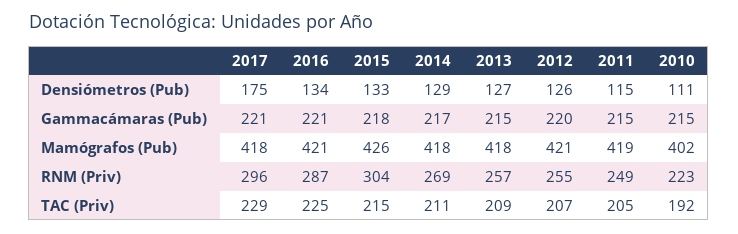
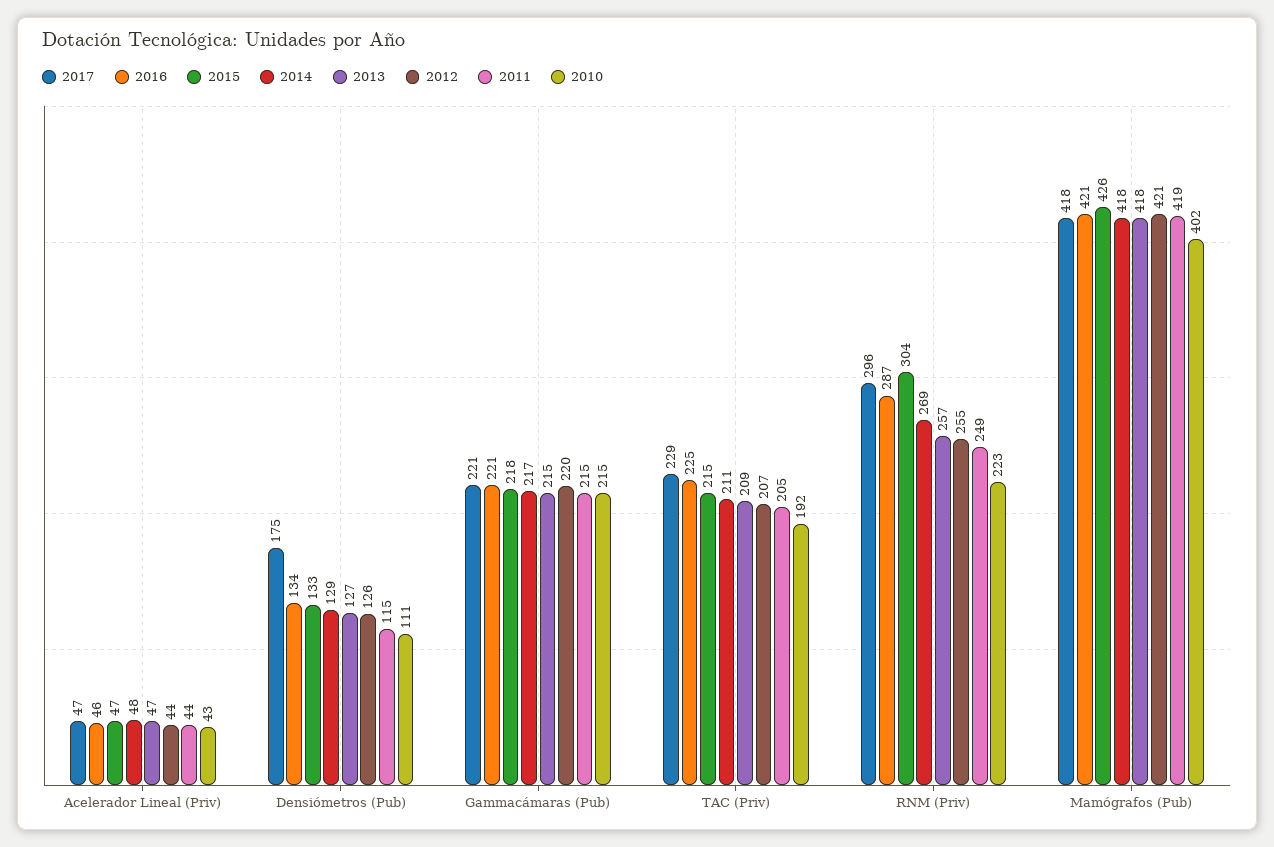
2017, Acelerador Lineal (Priv): none -> 47
2016, Acelerador Lineal (Priv): none -> 46
2015, Acelerador Lineal (Priv): none -> 47
2014, Acelerador Lineal (Priv): none -> 48
2013, Acelerador Lineal (Priv): none -> 47
2012, Acelerador Lineal (Priv): none -> 44
2011, Acelerador Lineal (Priv): none -> 44
2010, Acelerador Lineal (Priv): none -> 43

